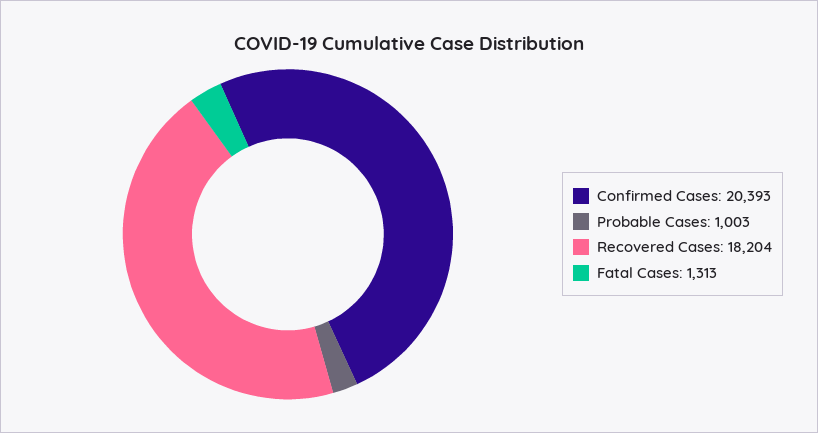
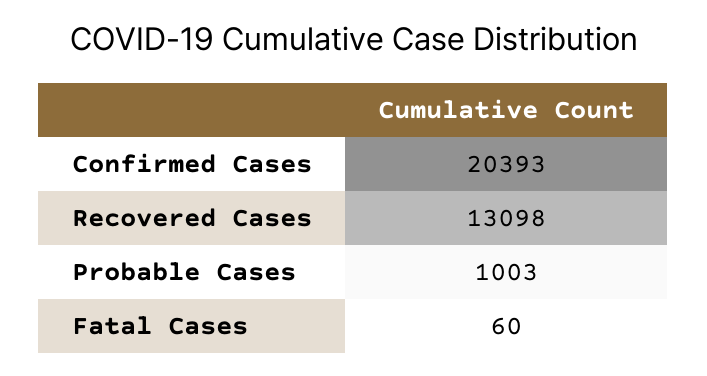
Recovered Cases: 18204 -> 13098
Fatal Cases: 1313 -> 60

